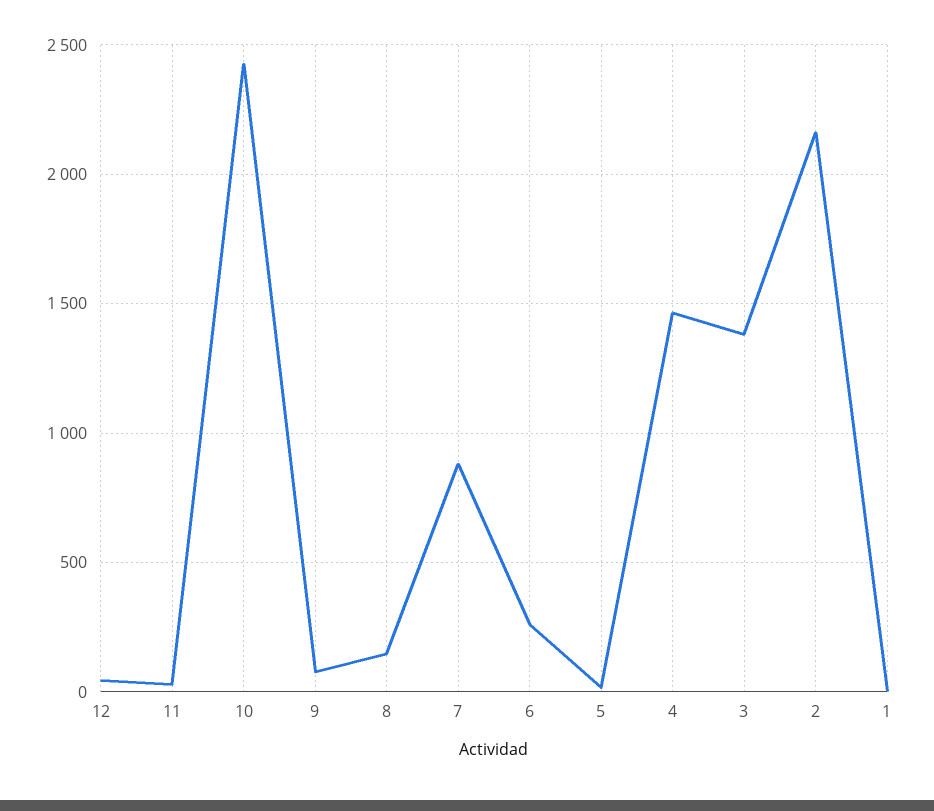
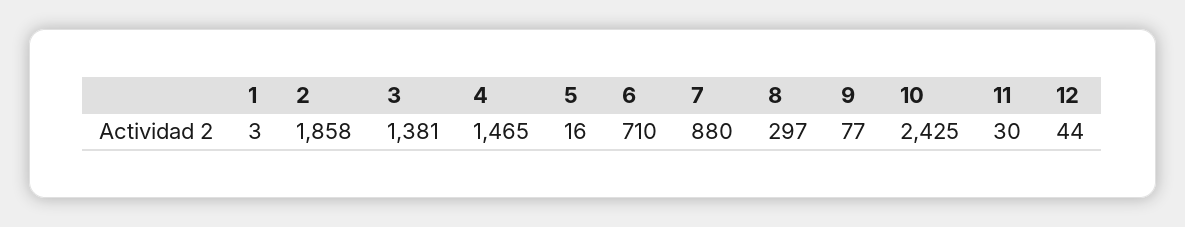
8: 150 -> 297
6: 250 -> 710
2: 2150 -> 1858

